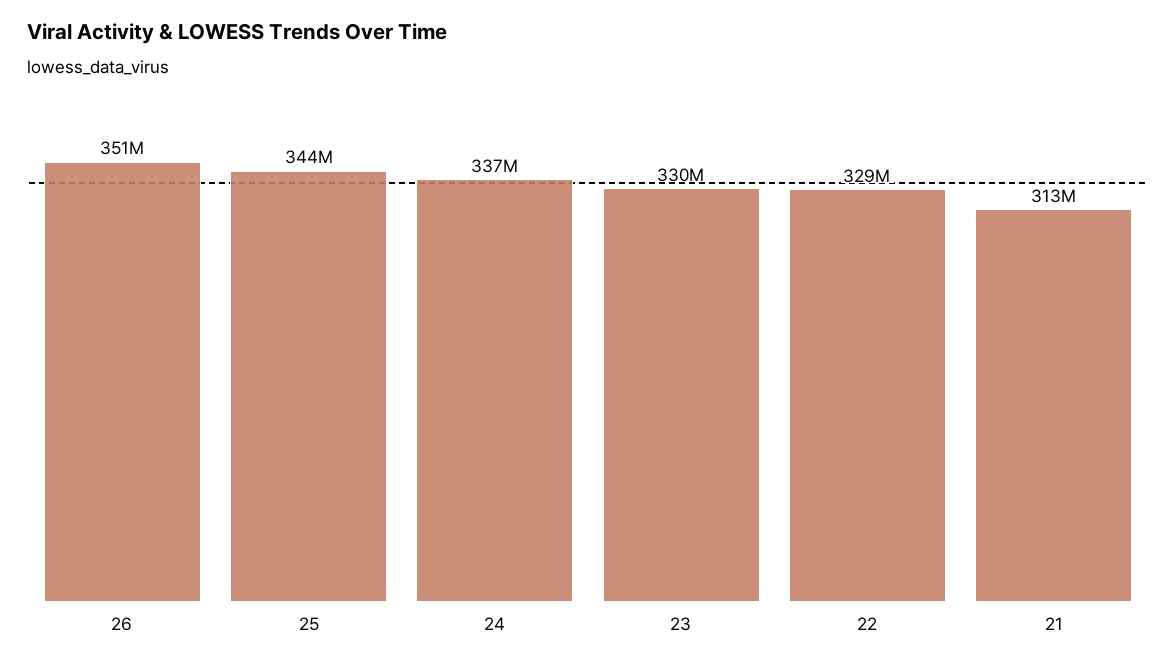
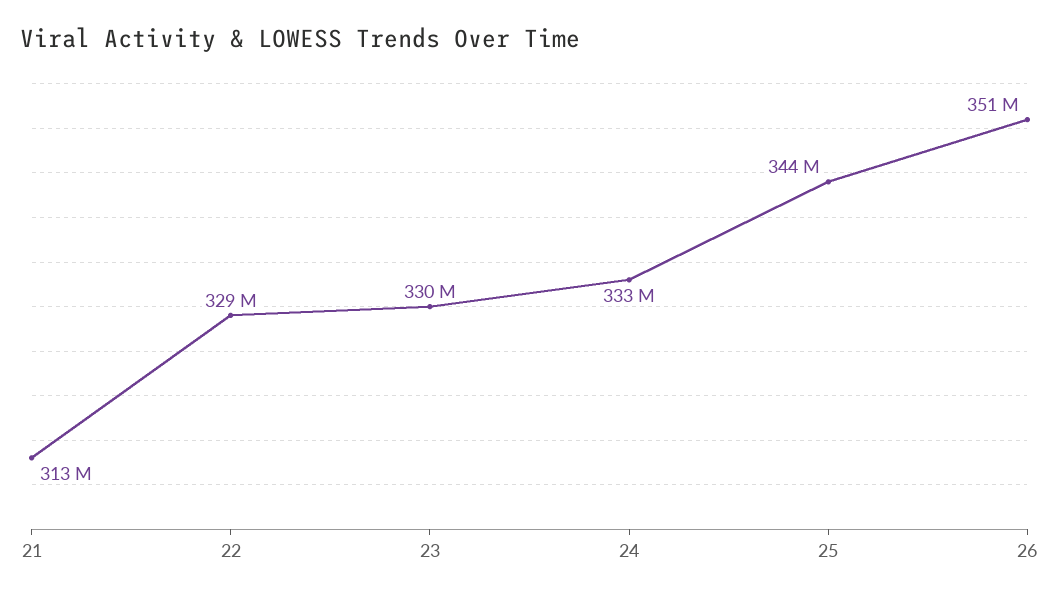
24: 337000000 -> 333000000

